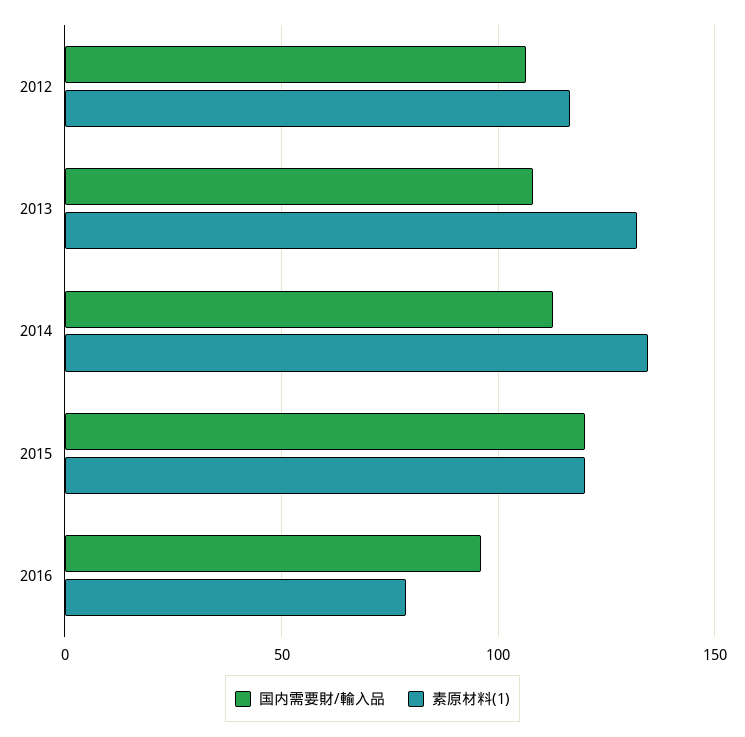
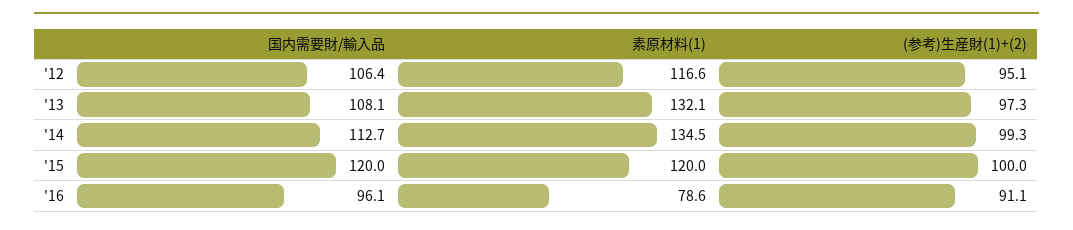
(参考)生産財(1)+(2), 2012: none -> 95.1
(参考)生産財(1)+(2), 2013: none -> 97.3
(参考)生産財(1)+(2), 2014: none -> 99.3
(参考)生産財(1)+(2), 2015: none -> 100
(参考)生産財(1)+(2), 2016: none -> 91.1

